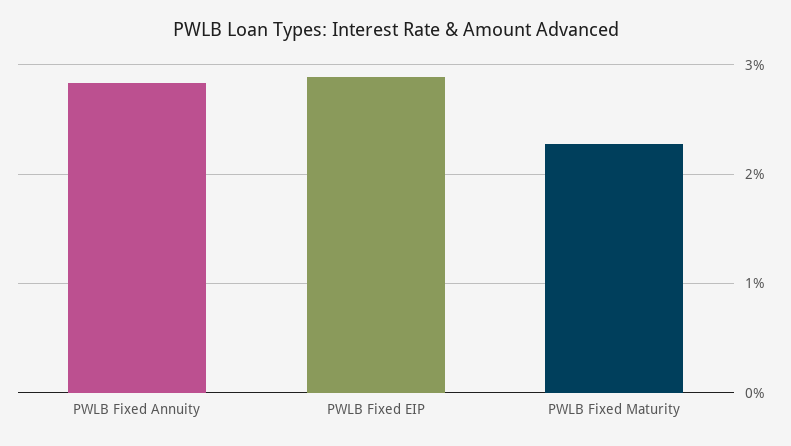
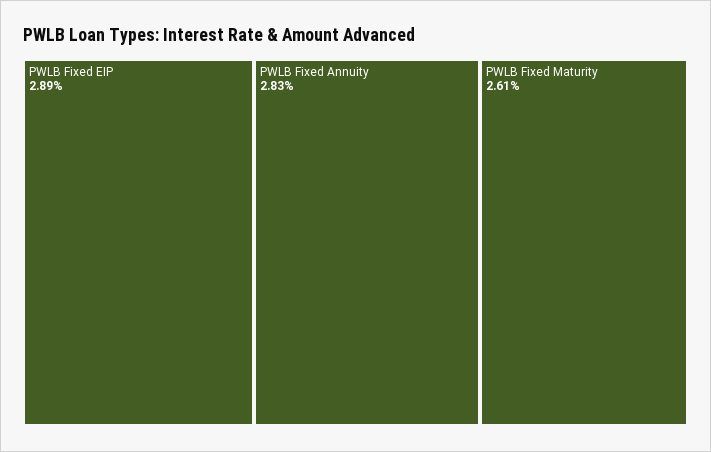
PWLB Fixed Maturity: 2.3 -> 2.61

